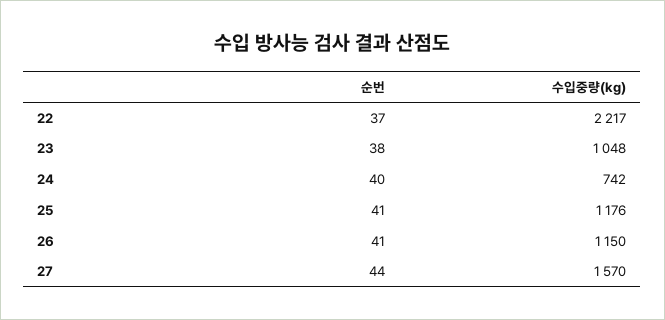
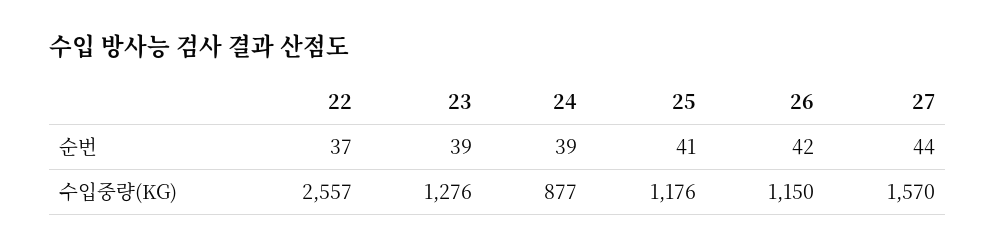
수입중량(kg), 22: 2217 -> 2557
순번, 23: 38 -> 39
수입중량(kg), 23: 1048 -> 1276
순번, 24: 40 -> 39
수입중량(kg), 24: 742 -> 877
순번, 26: 41 -> 42

